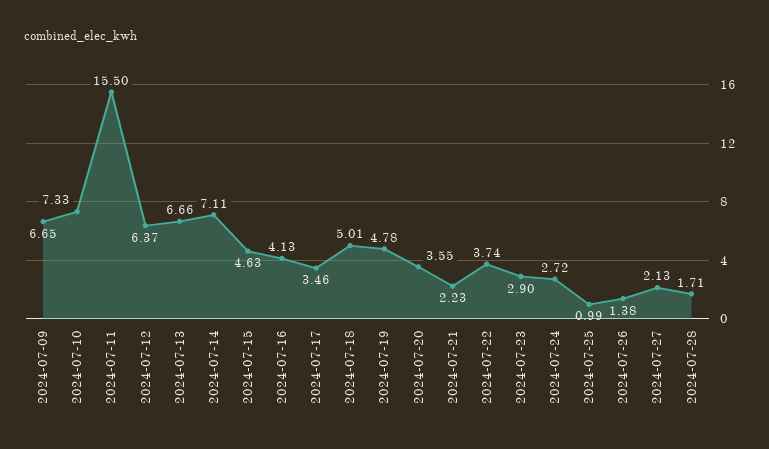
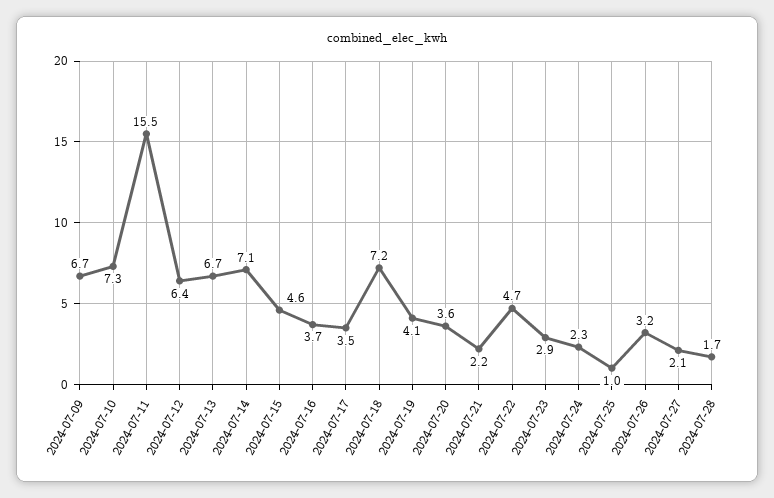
2024-07-16: 4.13 -> 3.7
2024-07-18: 5.01 -> 7.2
2024-07-19: 4.78 -> 4.1
2024-07-22: 3.74 -> 4.7
2024-07-24: 2.72 -> 2.3
2024-07-26: 1.38 -> 3.2

